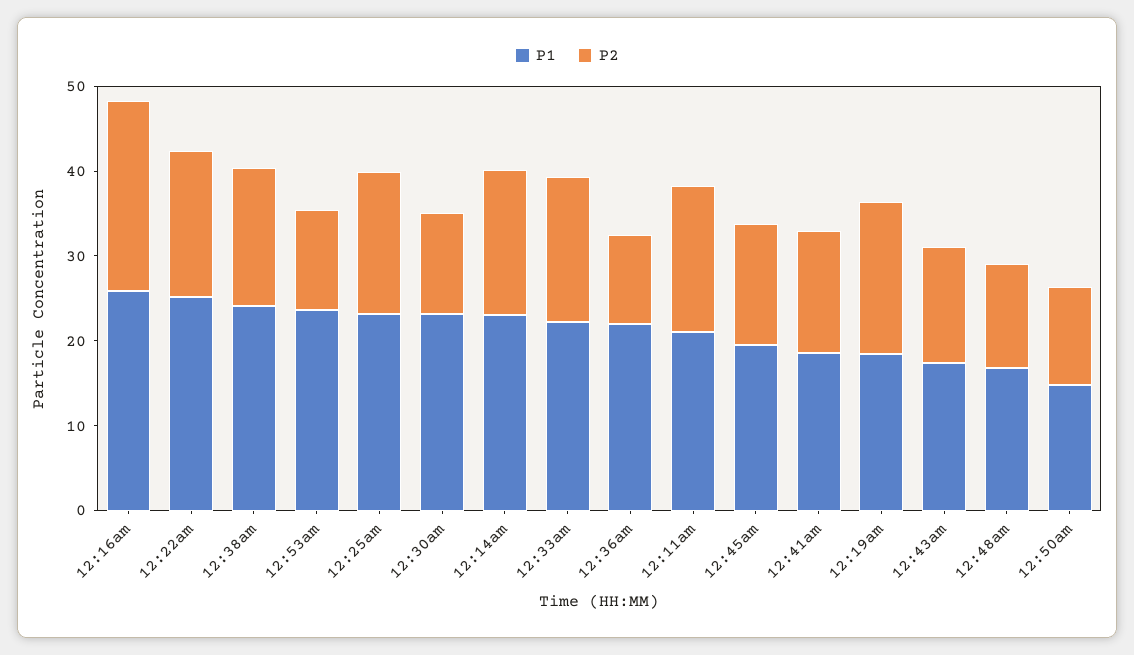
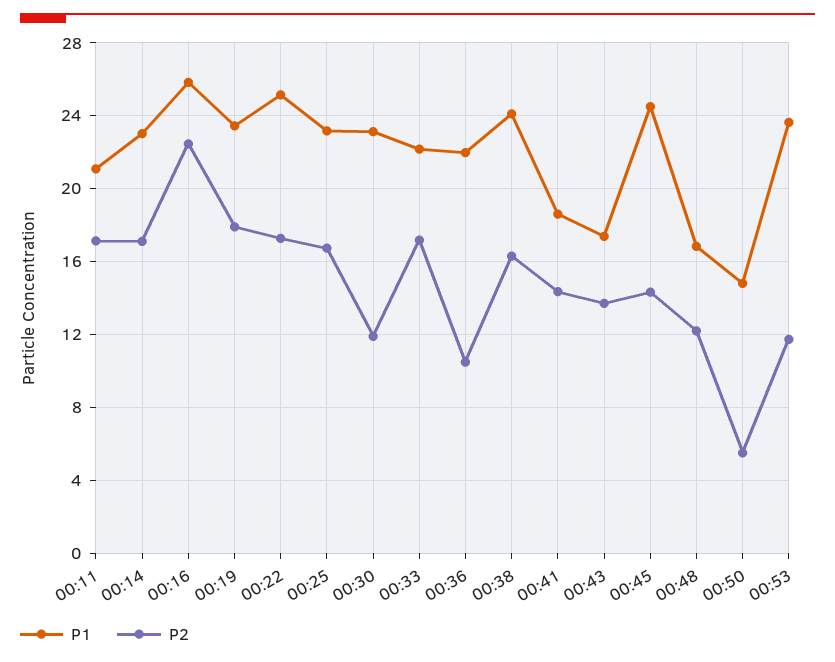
P1, 12:45am: 20 -> 24.5
P1, 12:19am: 18 -> 23.5
P2, 12:50am: 12 -> 5.5

